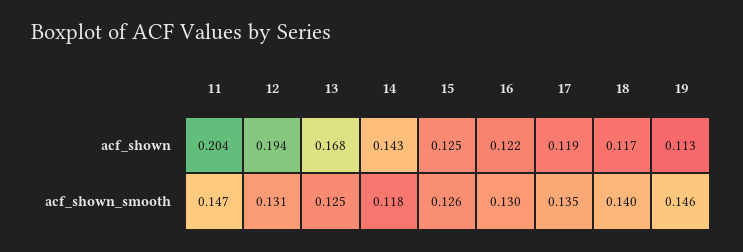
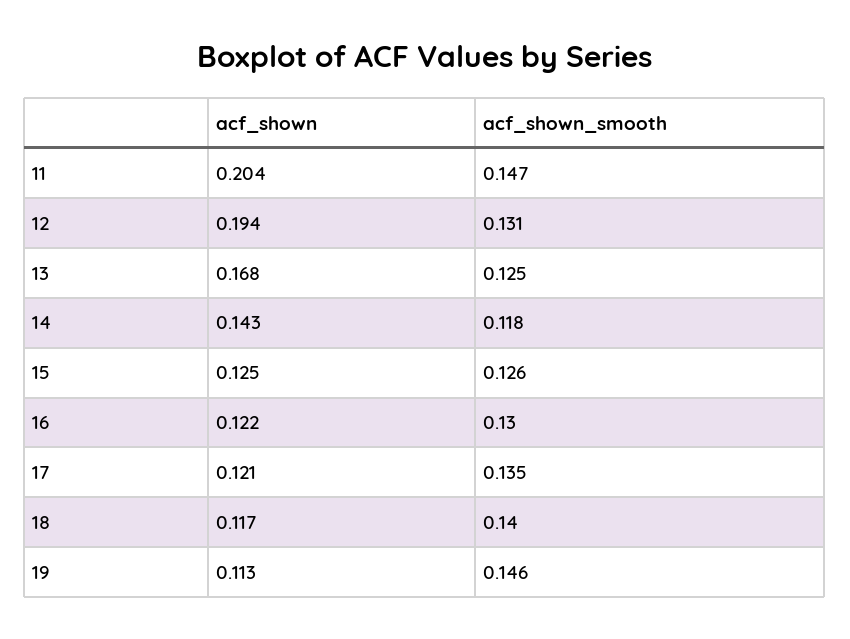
17, acf_shown: 0.119 -> 0.121

